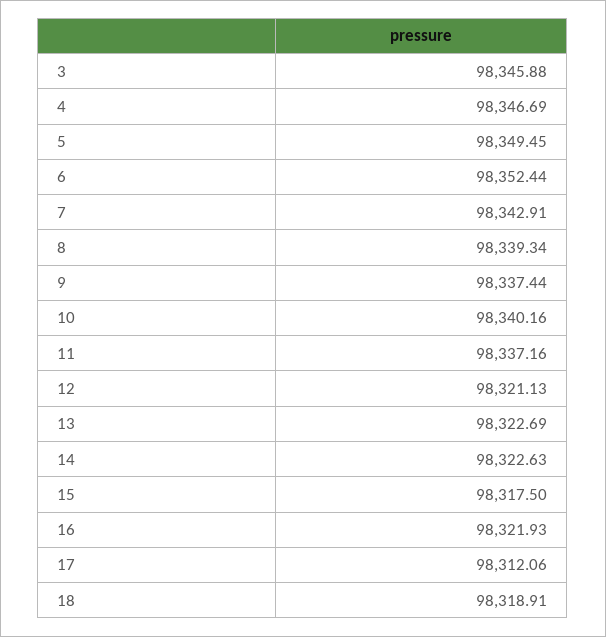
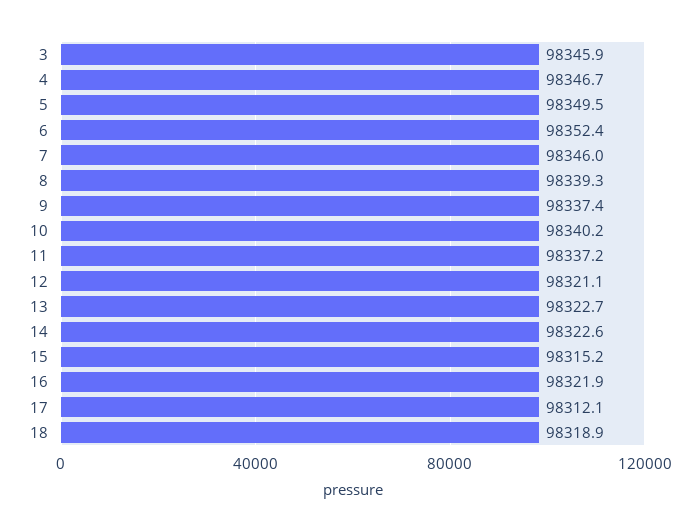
7: 98342.91 -> 98346
15: 98317.5 -> 98315.2

